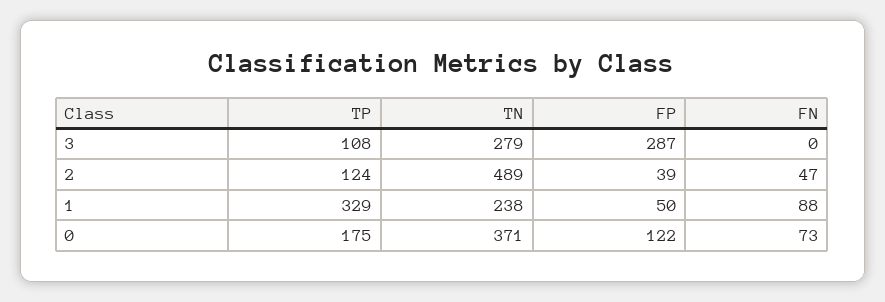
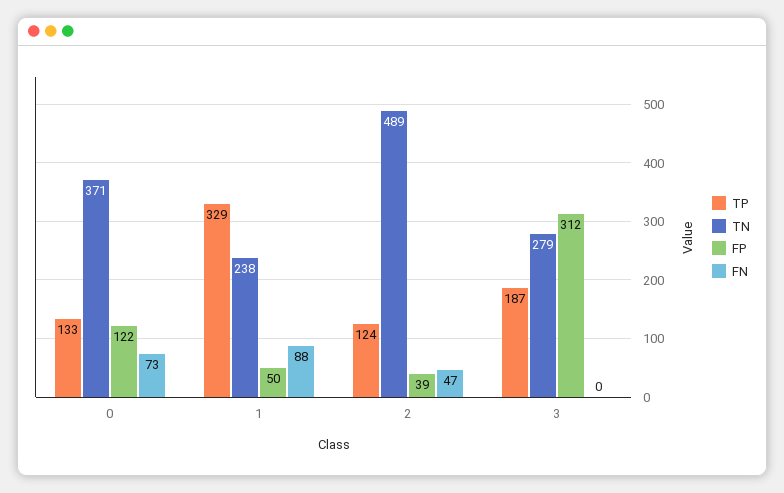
TP, 3: 108 -> 187
FP, 3: 287 -> 312
TP, 0: 175 -> 133

